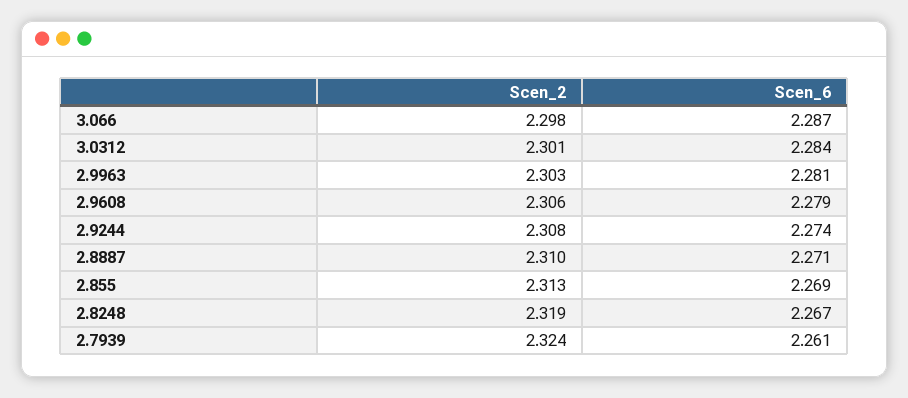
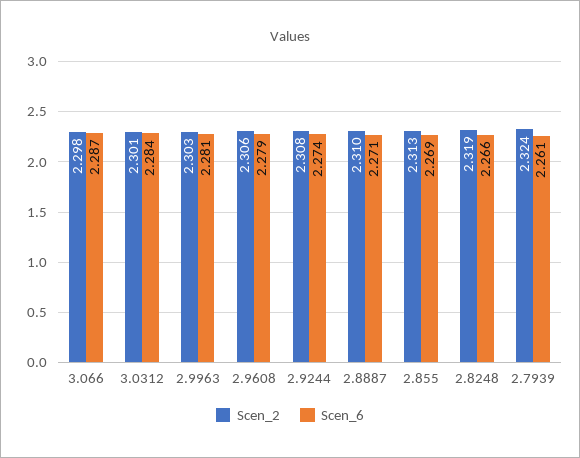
Scen_6, 2.8248: 2.267 -> 2.266

